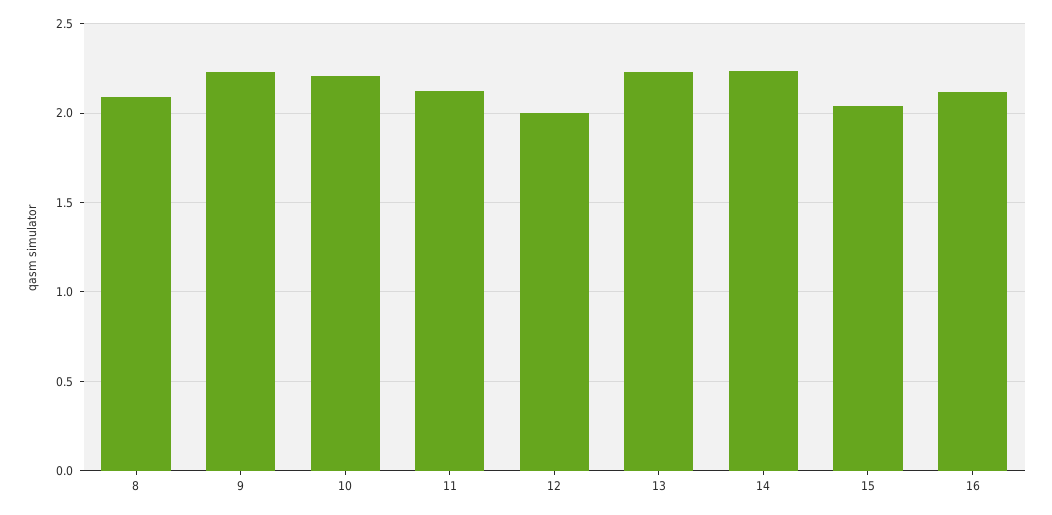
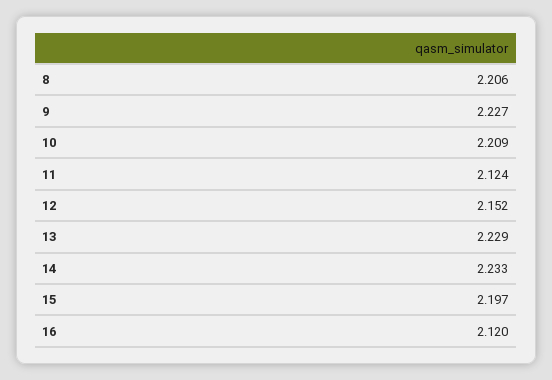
8: 2.1 -> 2.206
12: 2 -> 2.152
15: 2.05 -> 2.197

